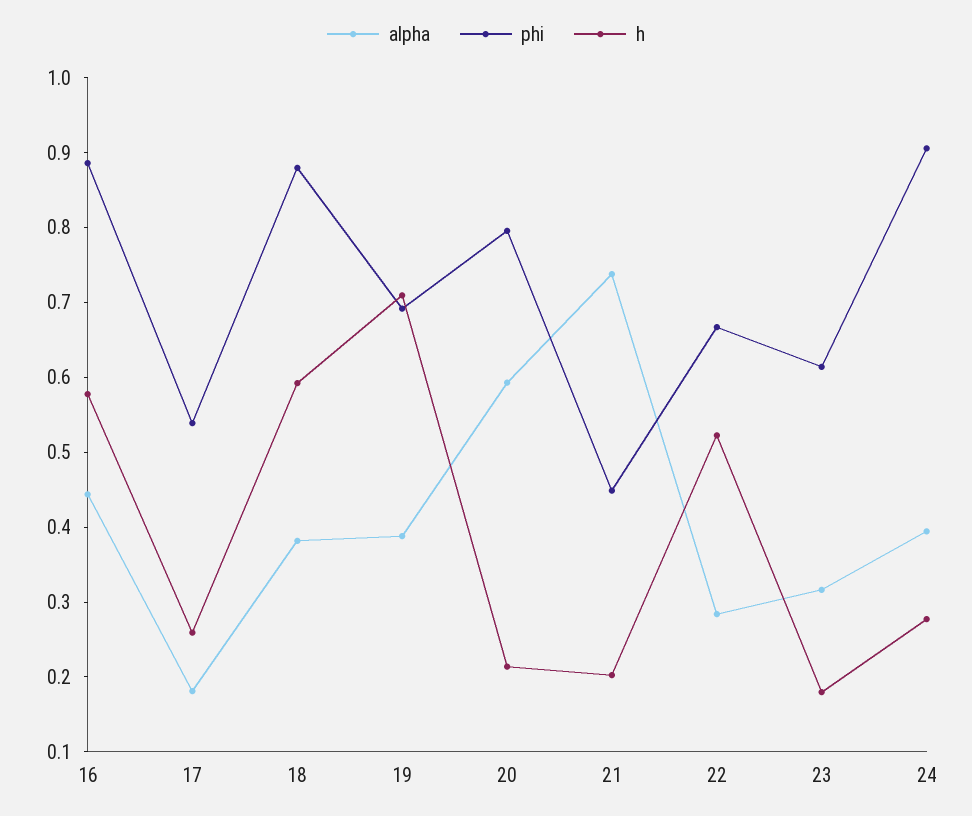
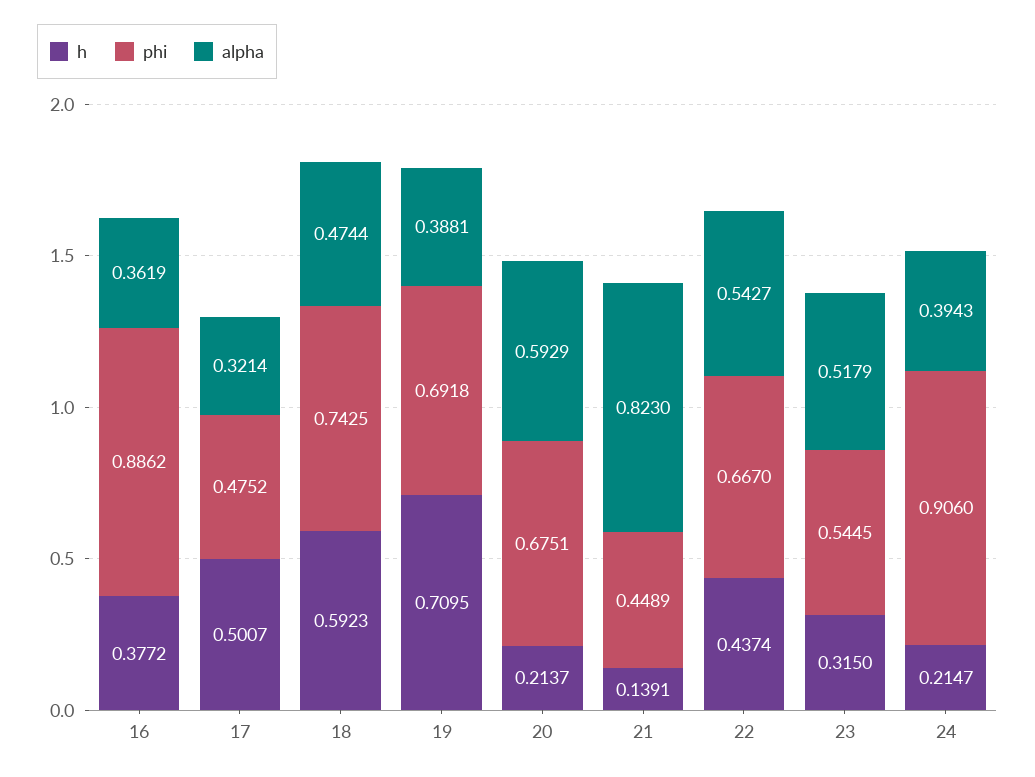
alpha, 16: 0.44 -> 0.3619
h, 16: 0.58 -> 0.3772
alpha, 17: 0.18 -> 0.3214
phi, 17: 0.54 -> 0.4752
h, 17: 0.26 -> 0.5007
alpha, 18: 0.38 -> 0.4744
phi, 18: 0.88 -> 0.7425
phi, 20: 0.8 -> 0.6751
alpha, 21: 0.74 -> 0.823
h, 21: 0.2 -> 0.1391
alpha, 22: 0.28 -> 0.5427
h, 22: 0.52 -> 0.4374
alpha, 23: 0.32 -> 0.5179
phi, 23: 0.62 -> 0.5445
h, 23: 0.18 -> 0.315
h, 24: 0.28 -> 0.2147

